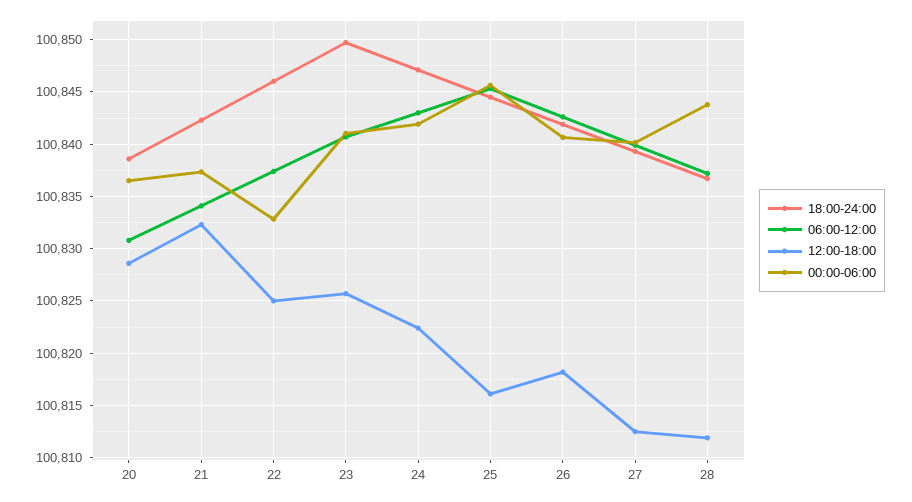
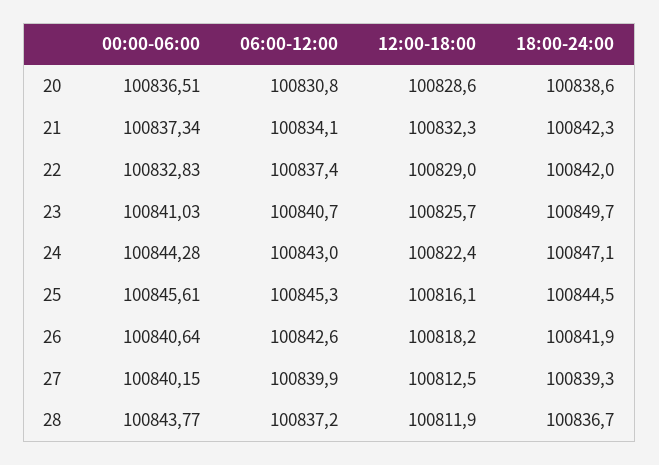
18:00-24:00, 22: 100846 -> 100842
12:00-18:00, 22: 100825 -> 100829
00:00-06:00, 24: 100842 -> 100844.28

